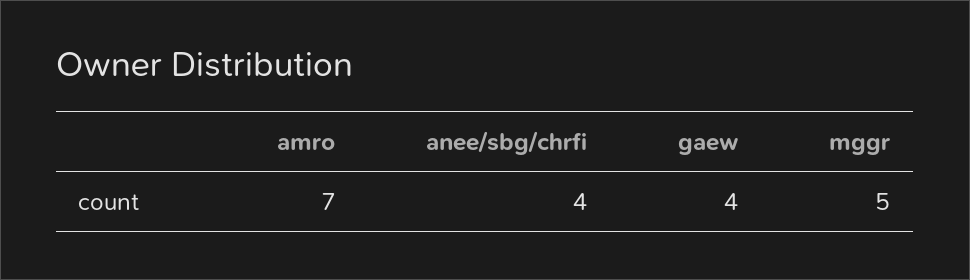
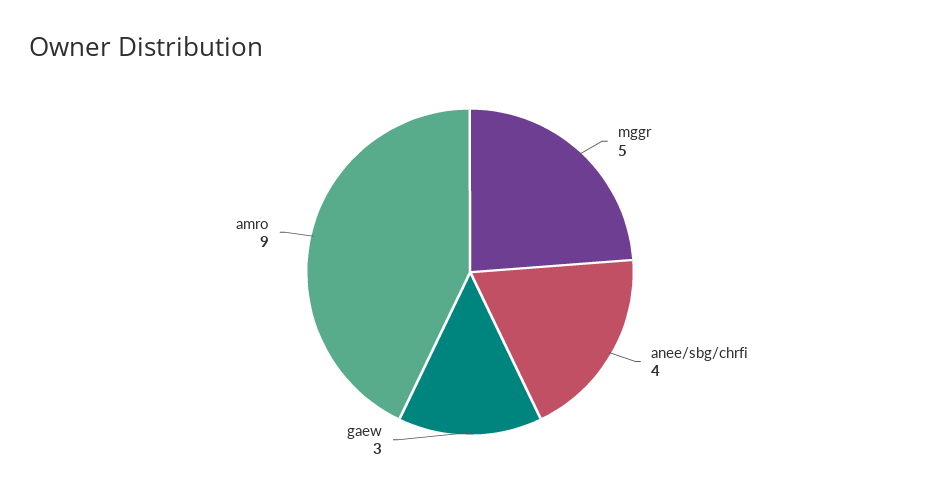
amro: 7 -> 9
gaew: 4 -> 3

